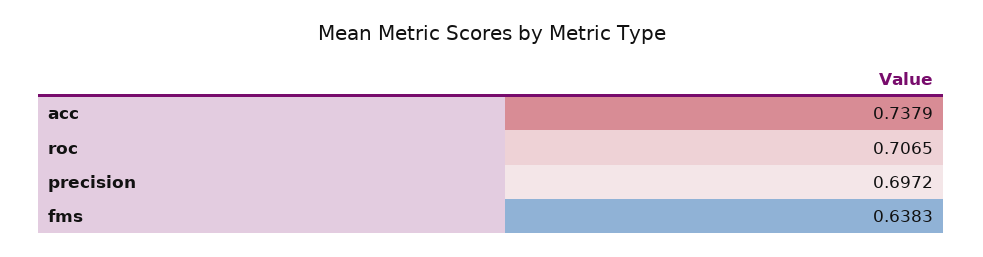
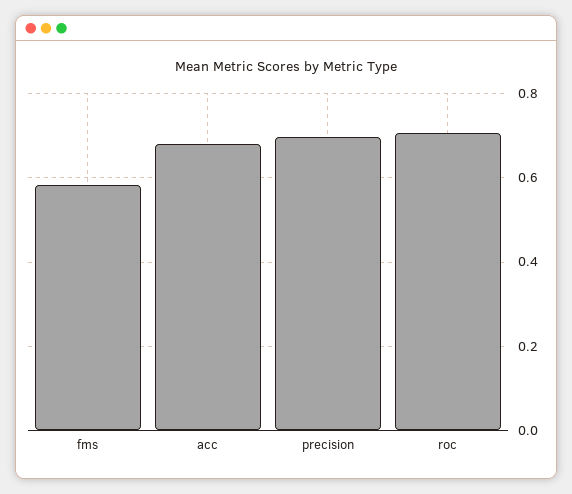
acc: 0.7379 -> 0.68
fms: 0.6383 -> 0.58

